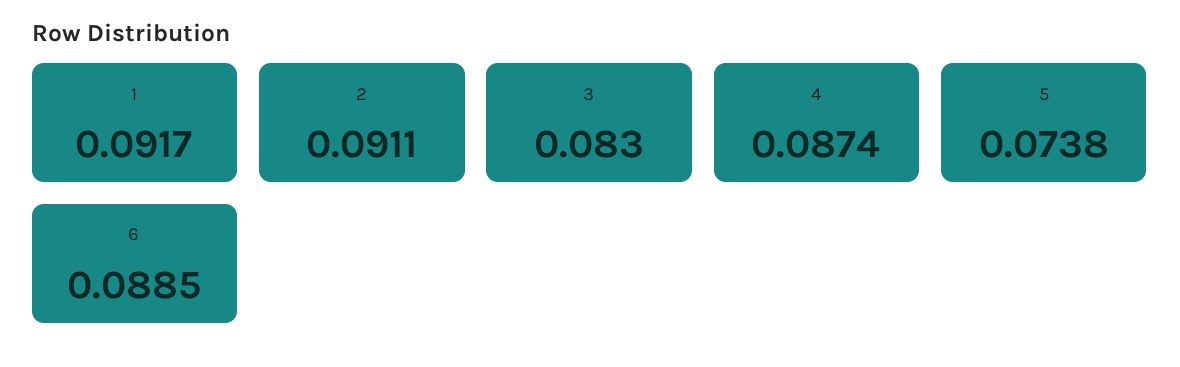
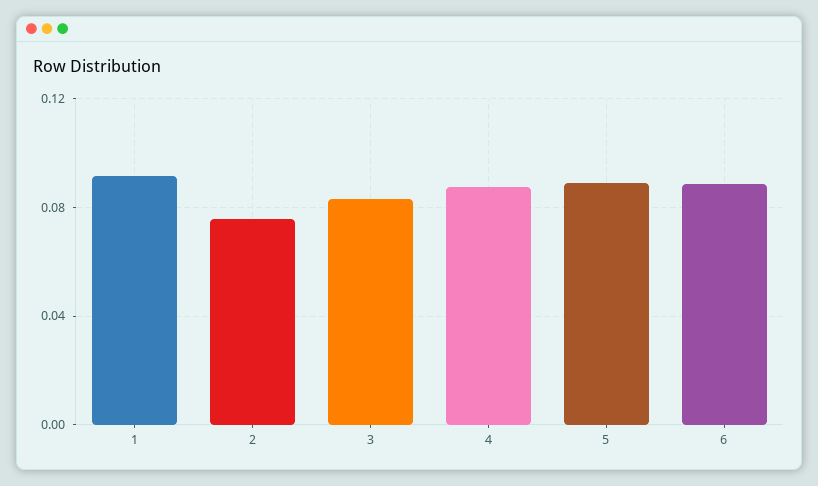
2: 0.0911 -> 0.075
5: 0.0738 -> 0.09

